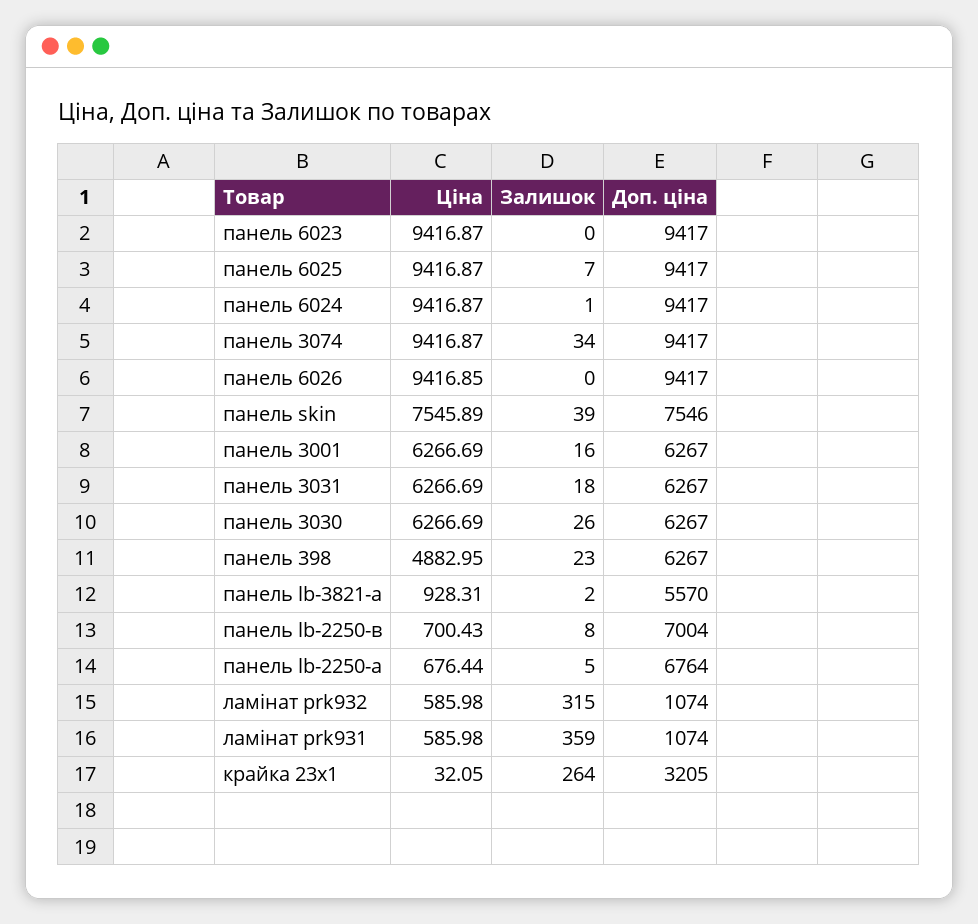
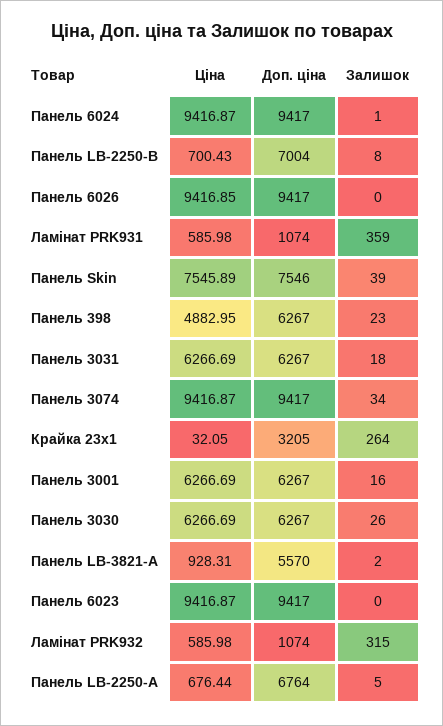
Ціна, панель 6025: 9416.87 -> none
Залишок, панель 6025: 7 -> none
Доп. ціна, панель 6025: 9417 -> none

